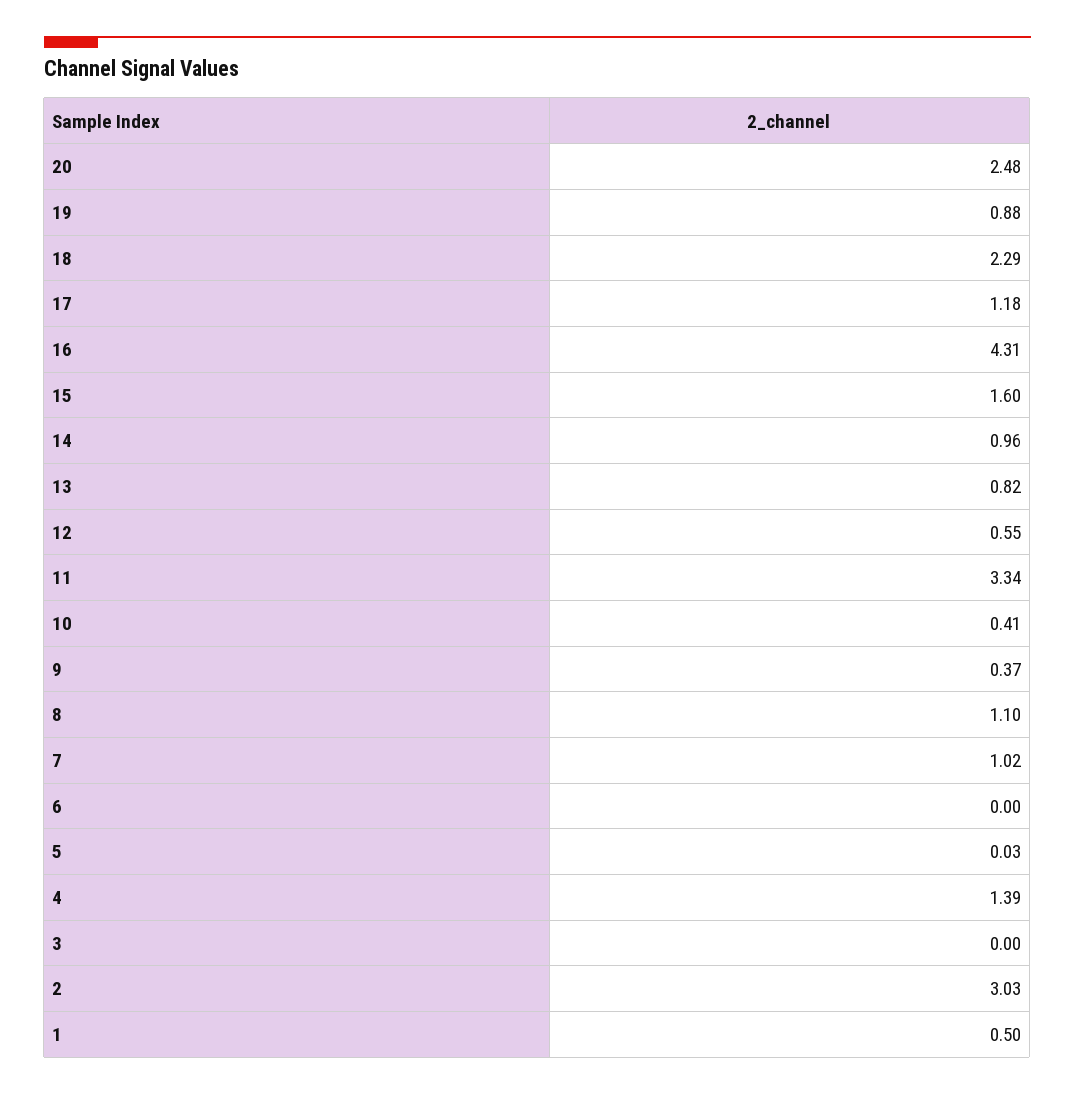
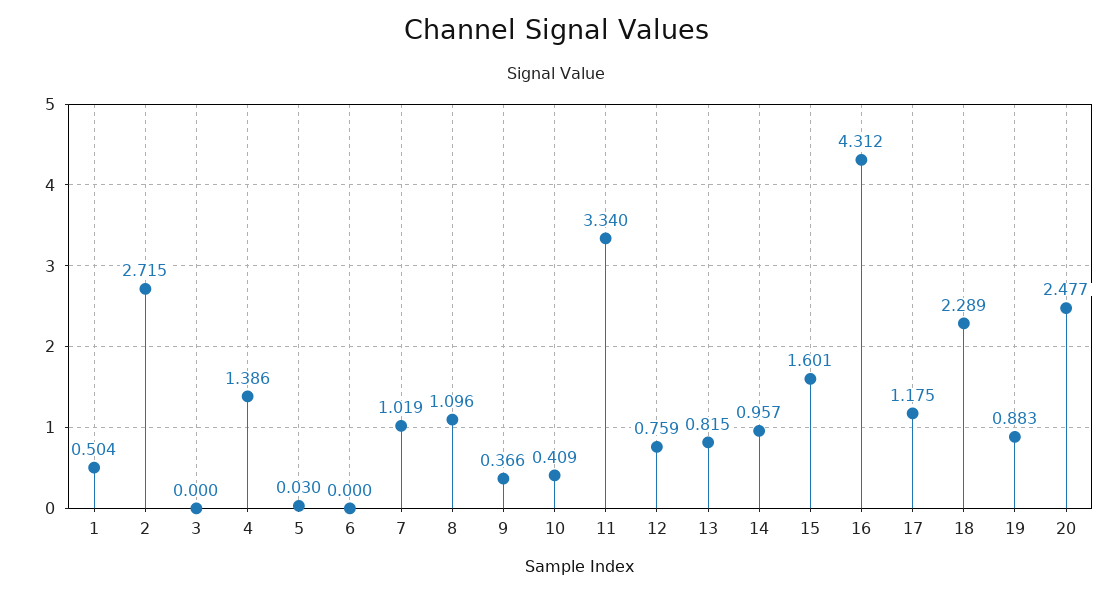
12: 0.55 -> 0.759
2: 3.03 -> 2.715

